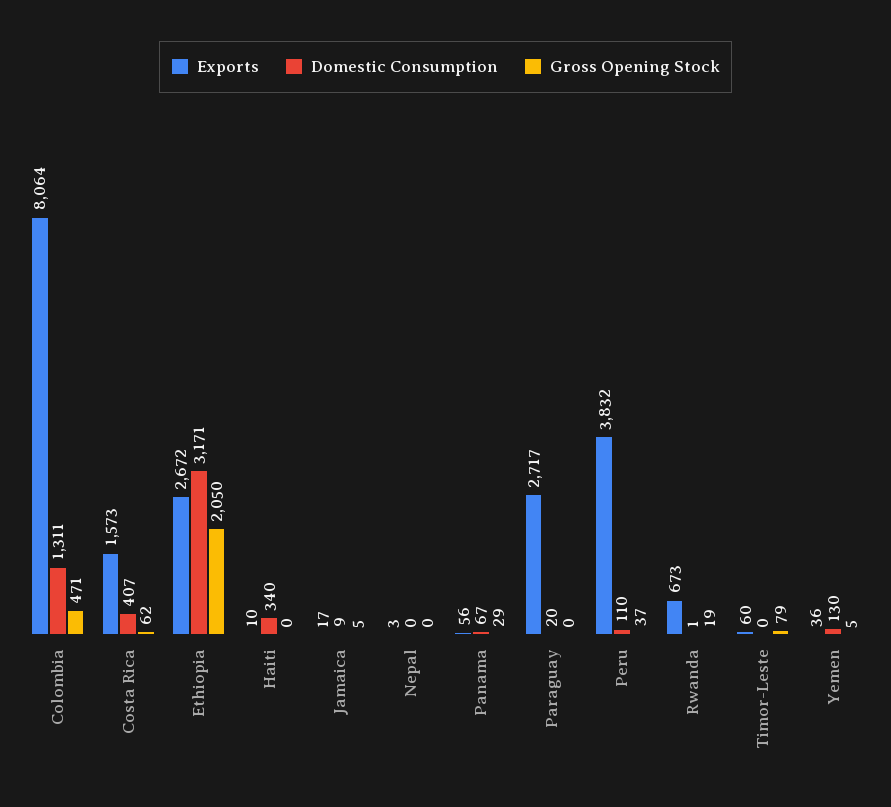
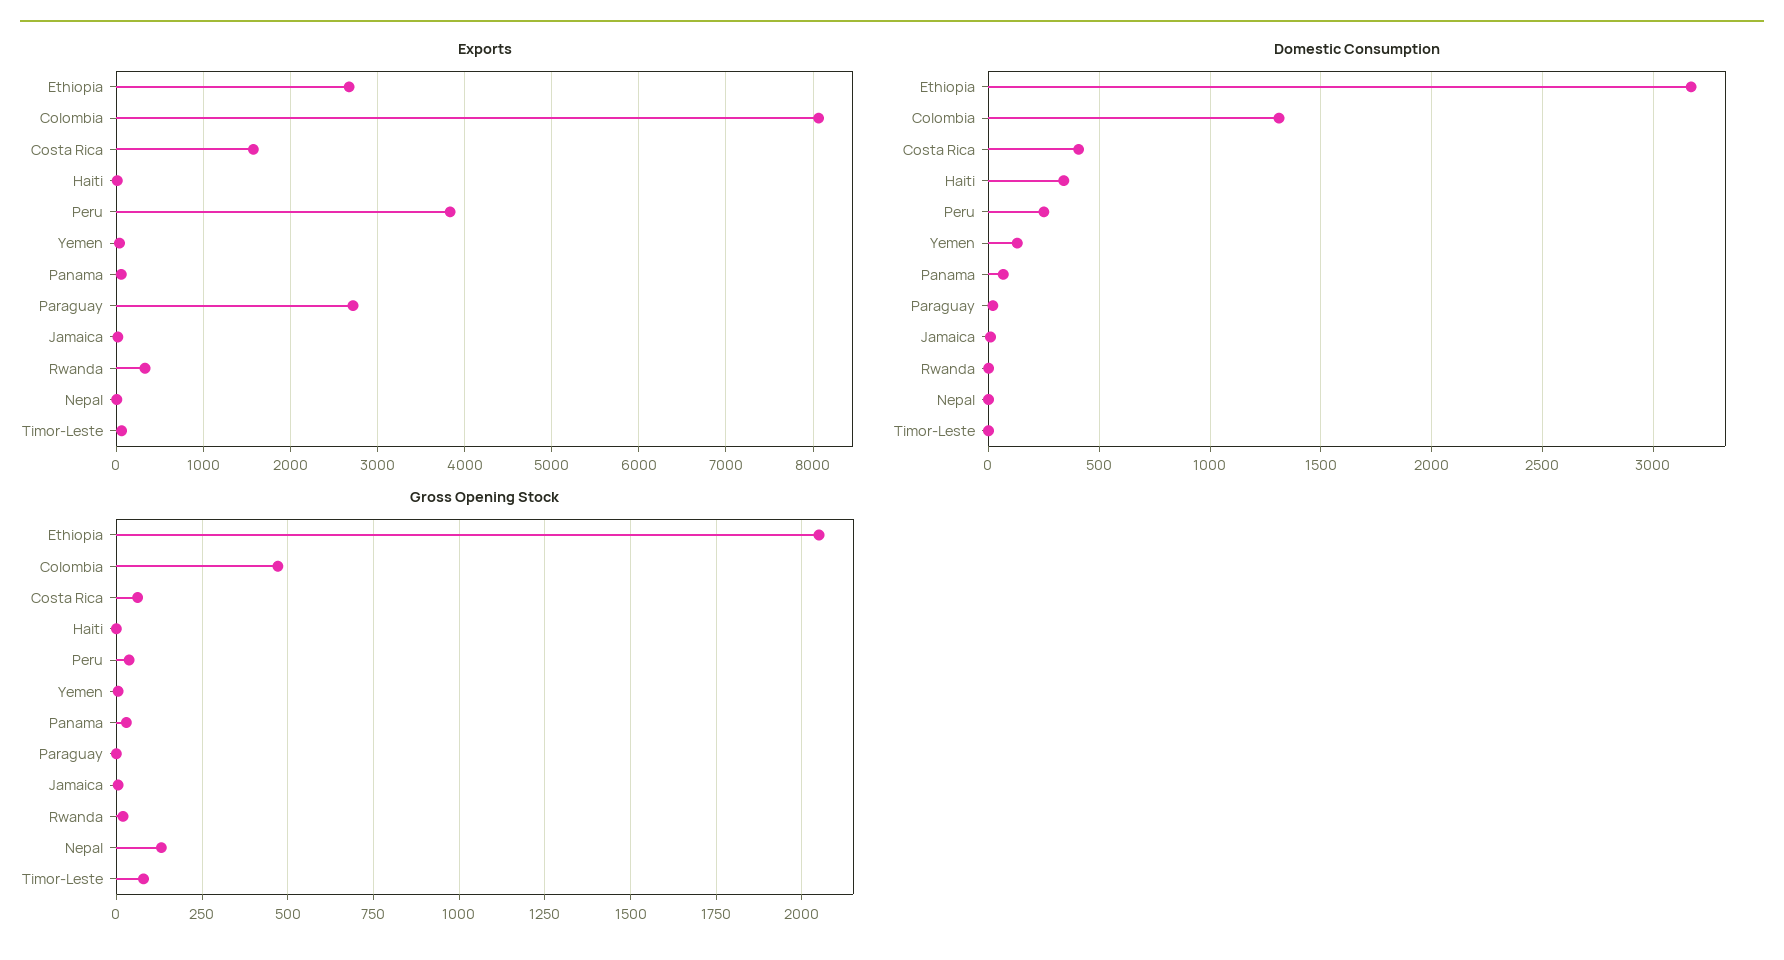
Gross Opening Stock, Nepal: 0 -> 125
Domestic Consumption, Peru: 110 -> 250
Exports, Rwanda: 673 -> 300

